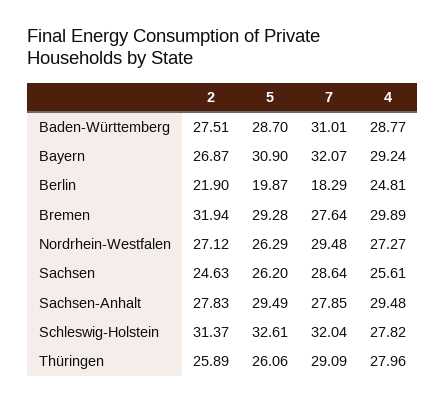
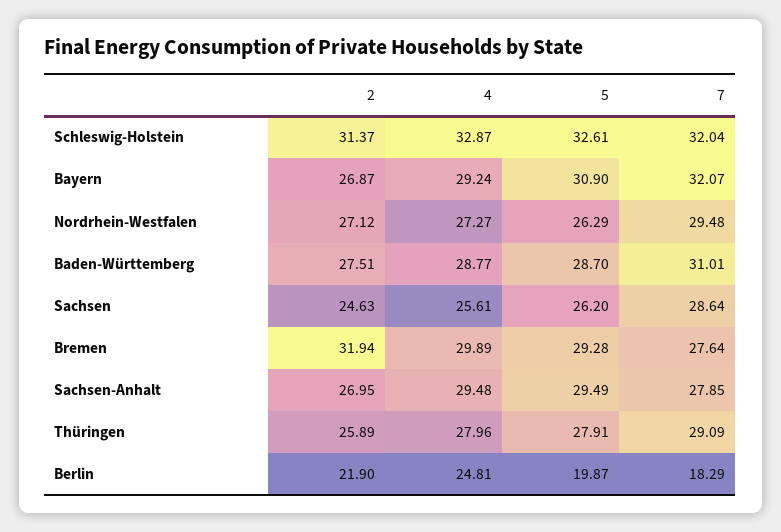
2, Sachsen-Anhalt: 27.83 -> 26.95
4, Schleswig-Holstein: 27.82 -> 32.87
5, Thüringen: 26.06 -> 27.91

